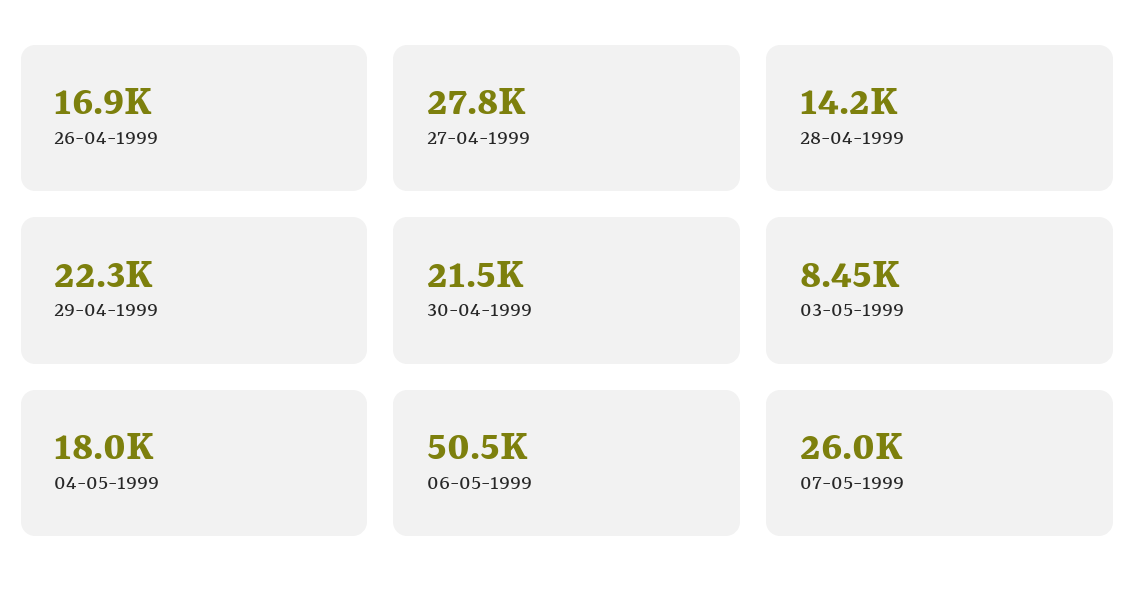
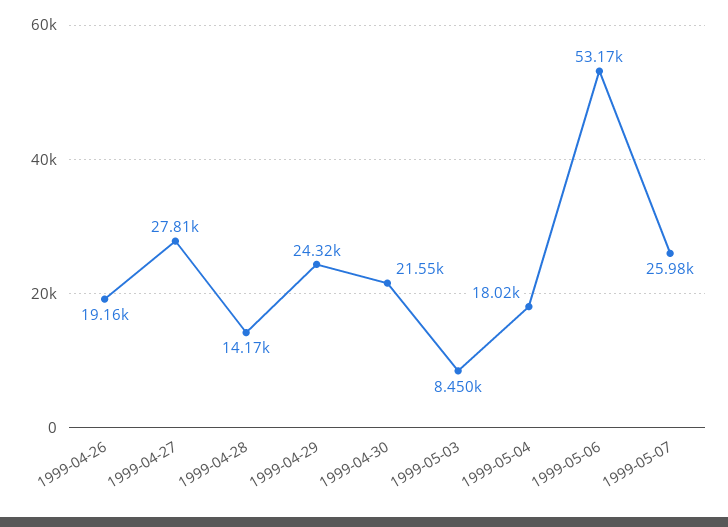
26-04-1999: 16900 -> 19160
29-04-1999: 22300 -> 24320
06-05-1999: 50500 -> 53170

